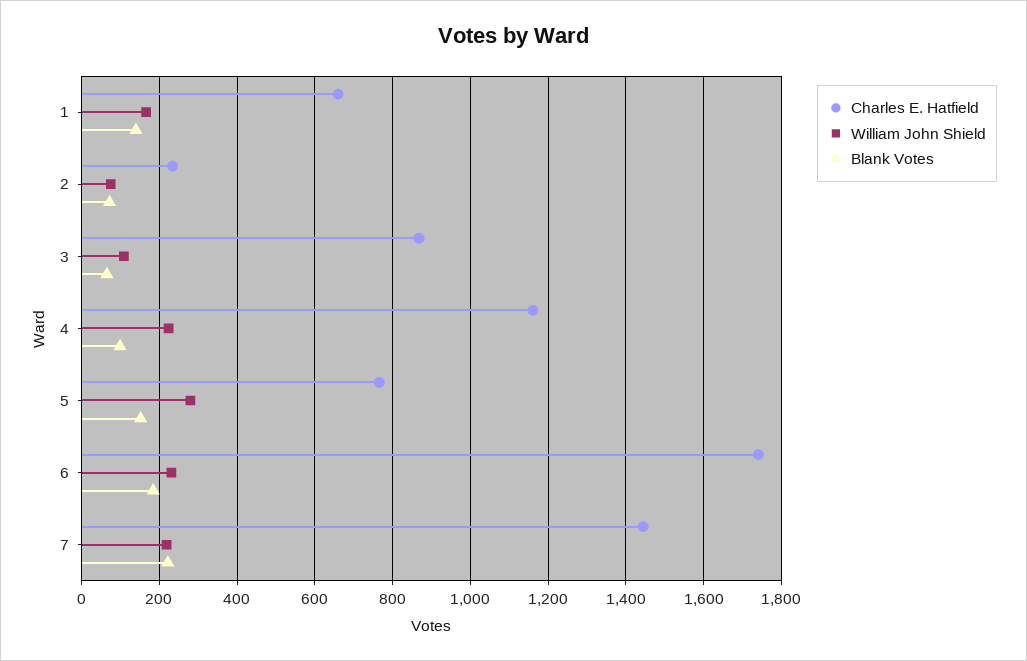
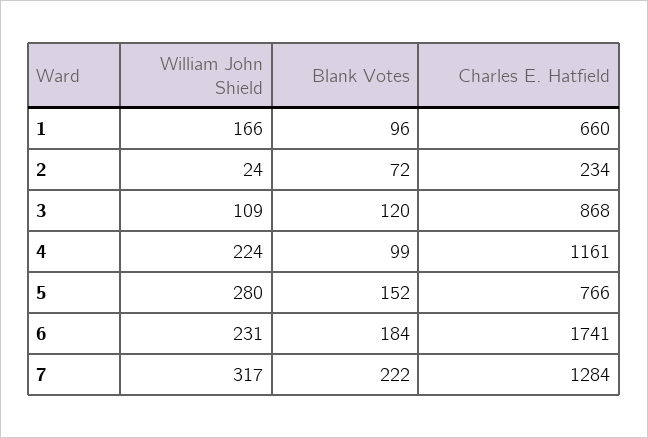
Blank Votes, 1: 140 -> 96
William John Shield, 2: 80 -> 24
Blank Votes, 3: 60 -> 120
Charles E. Hatfield, 7: 1440 -> 1284
William John Shield, 7: 220 -> 317

